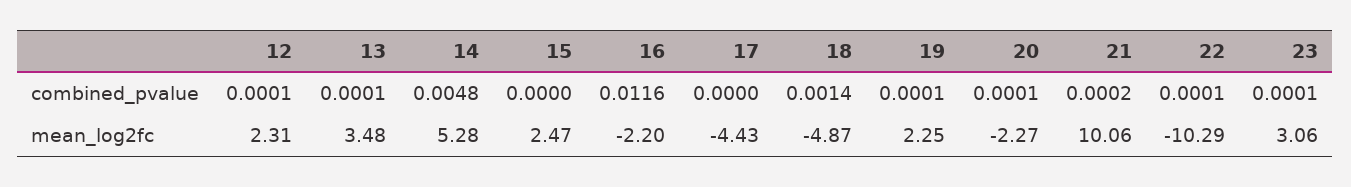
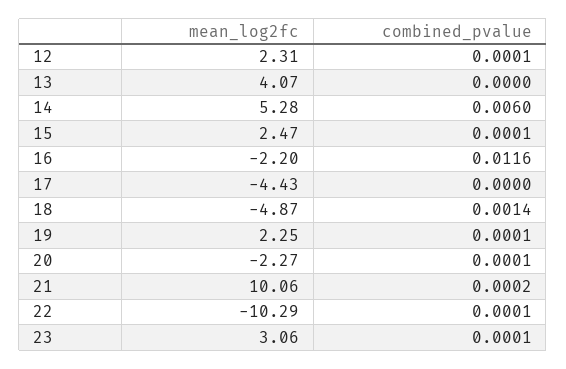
13, combined_pvalue: 0.0001 -> 0
14, combined_pvalue: 0.0048 -> 0.006
15, combined_pvalue: 0 -> 0.0001
13, mean_log2fc: 3.48 -> 4.07

